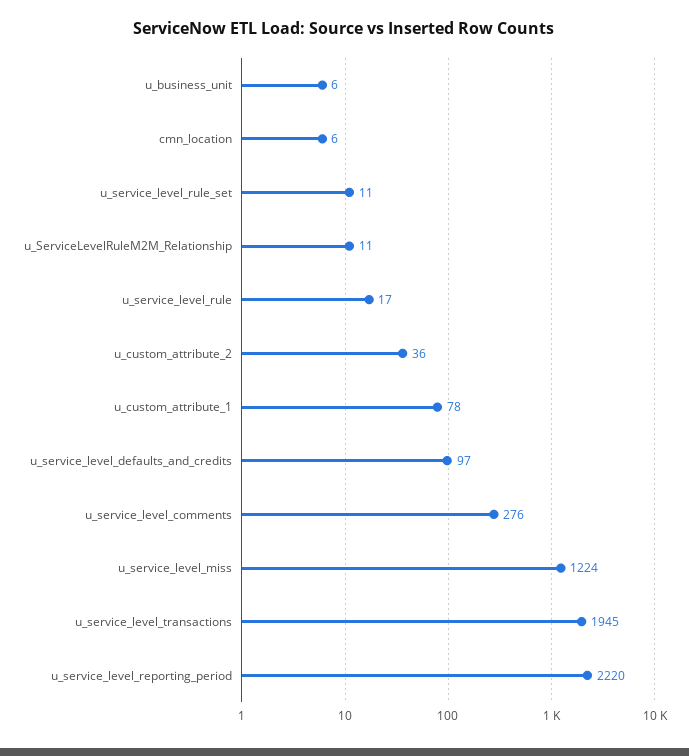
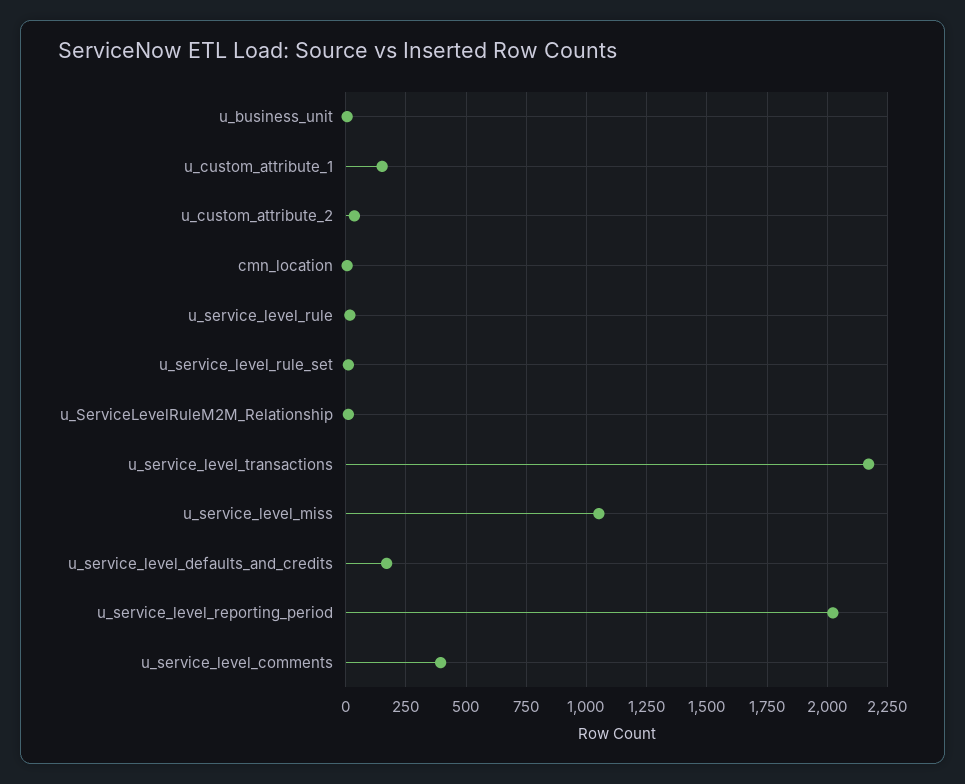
u_custom_attribute_1: 78 -> 150
u_service_level_defaults_and_credits: 97 -> 175
u_service_level_comments: 276 -> 400
u_service_level_miss: 1224 -> 1050
u_service_level_transactions: 1945 -> 2175
u_service_level_reporting_period: 2220 -> 2025

